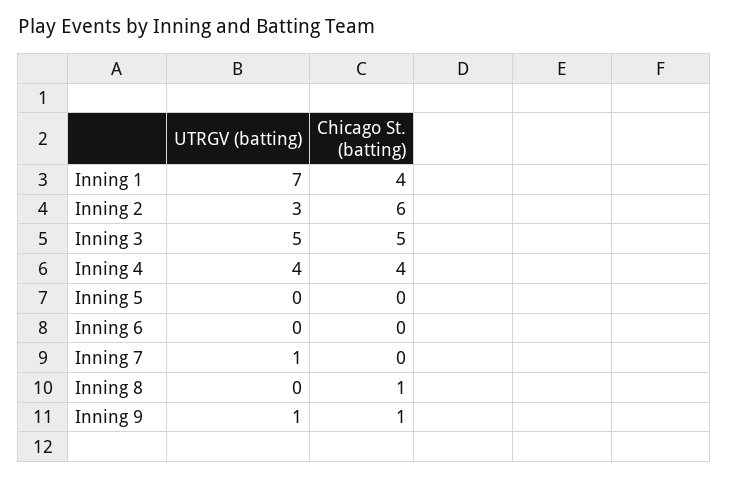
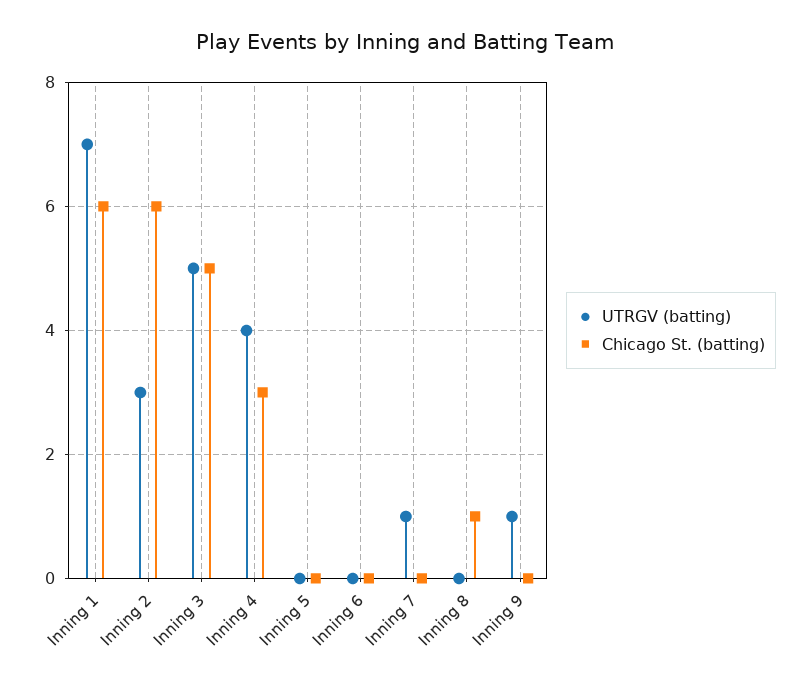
Chicago St. (batting), Inning 1: 4 -> 6
Chicago St. (batting), Inning 4: 4 -> 3
Chicago St. (batting), Inning 9: 1 -> 0

